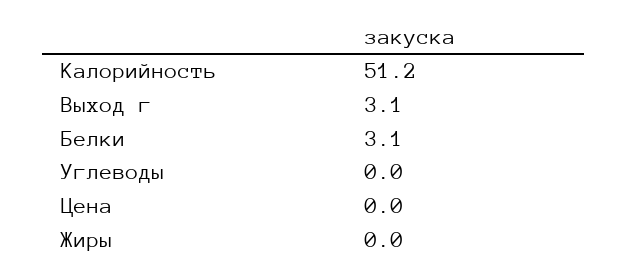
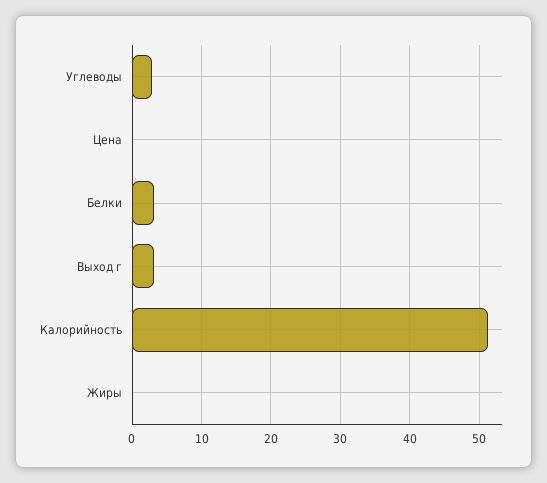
Углеводы: 0 -> 3

